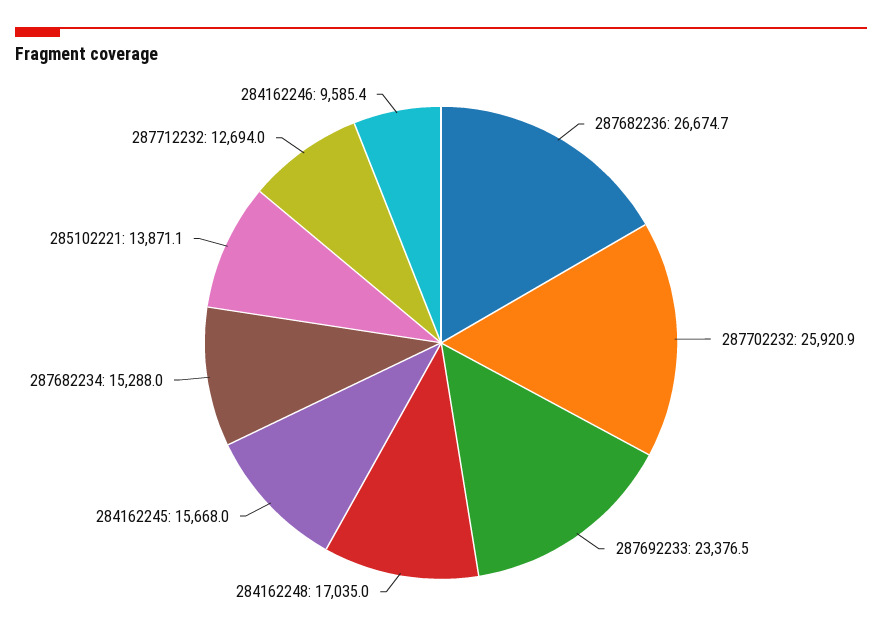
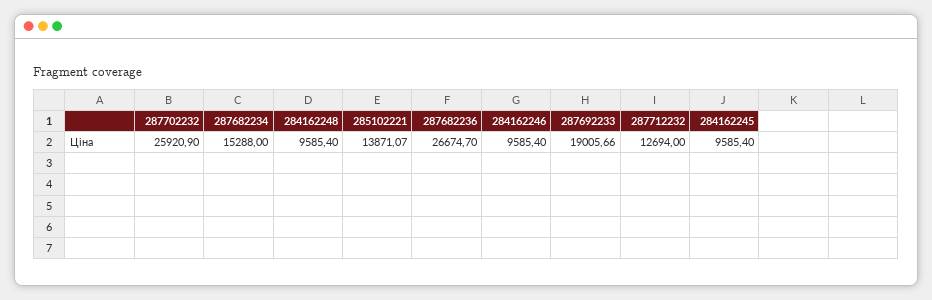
287692233: 23376.5 -> 19005.66
284162248: 17035 -> 9585.4
284162245: 15668 -> 9585.4

